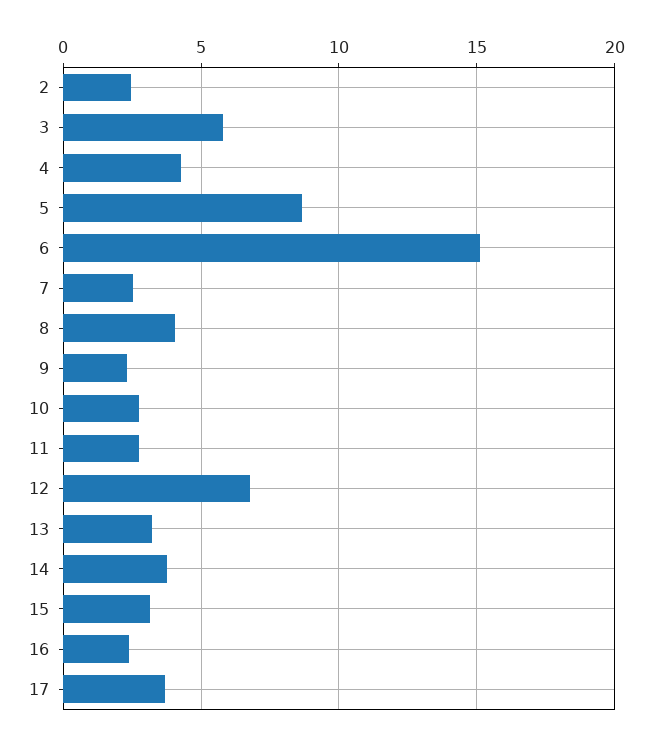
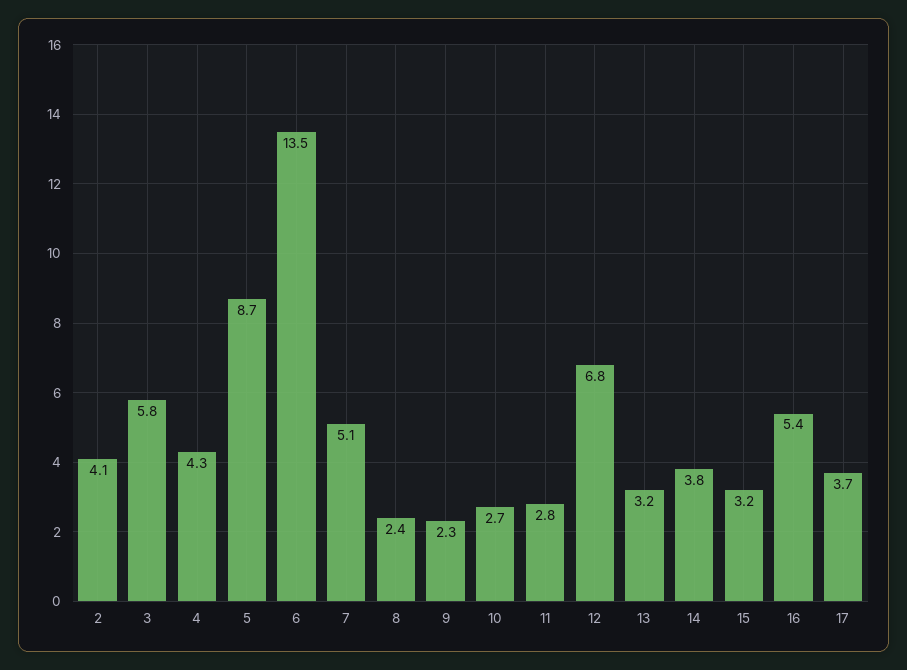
2: 2.5 -> 4.1
6: 15 -> 13.5
7: 2.5 -> 5.1
8: 4 -> 2.4
16: 2.5 -> 5.4

